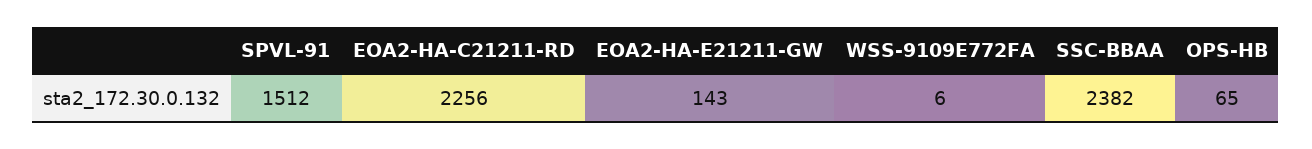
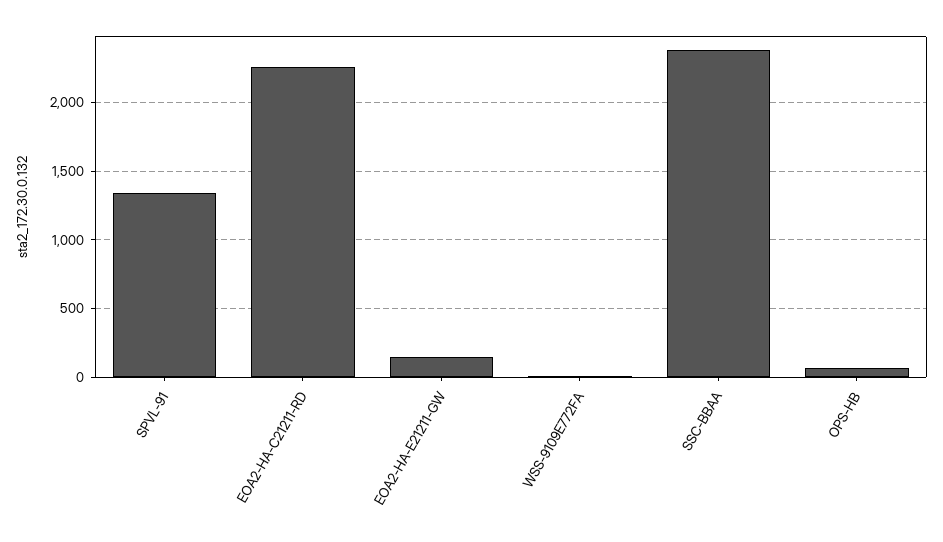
SPVL-91: 1512 -> 1350

